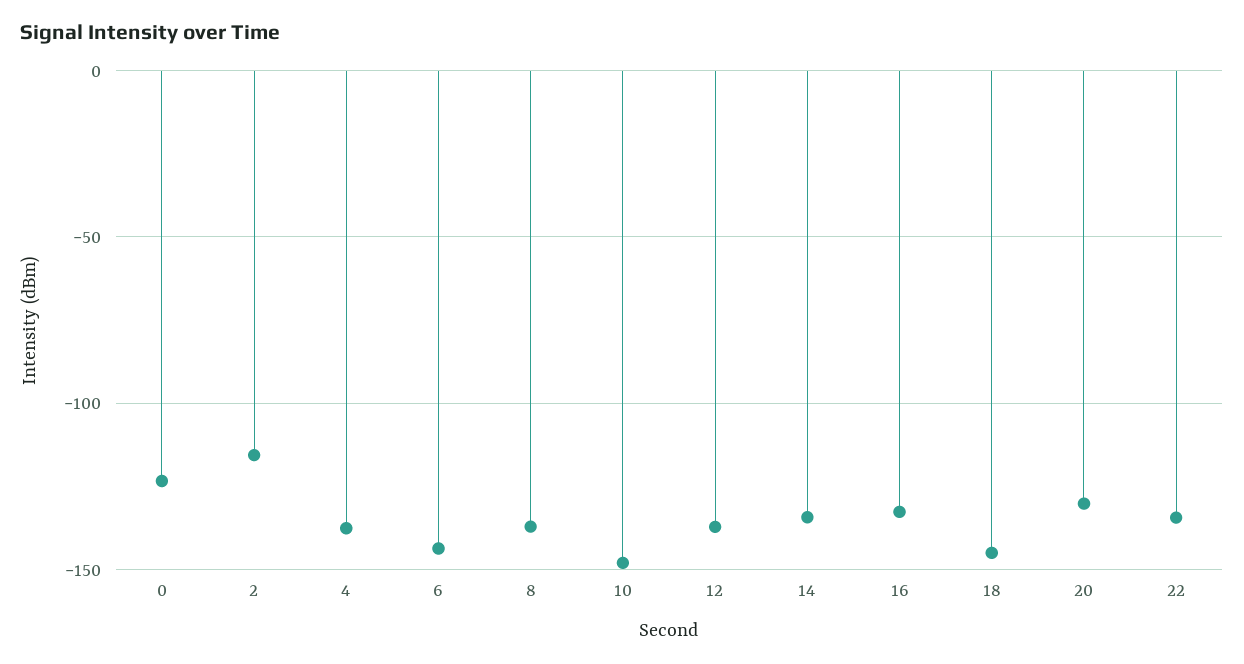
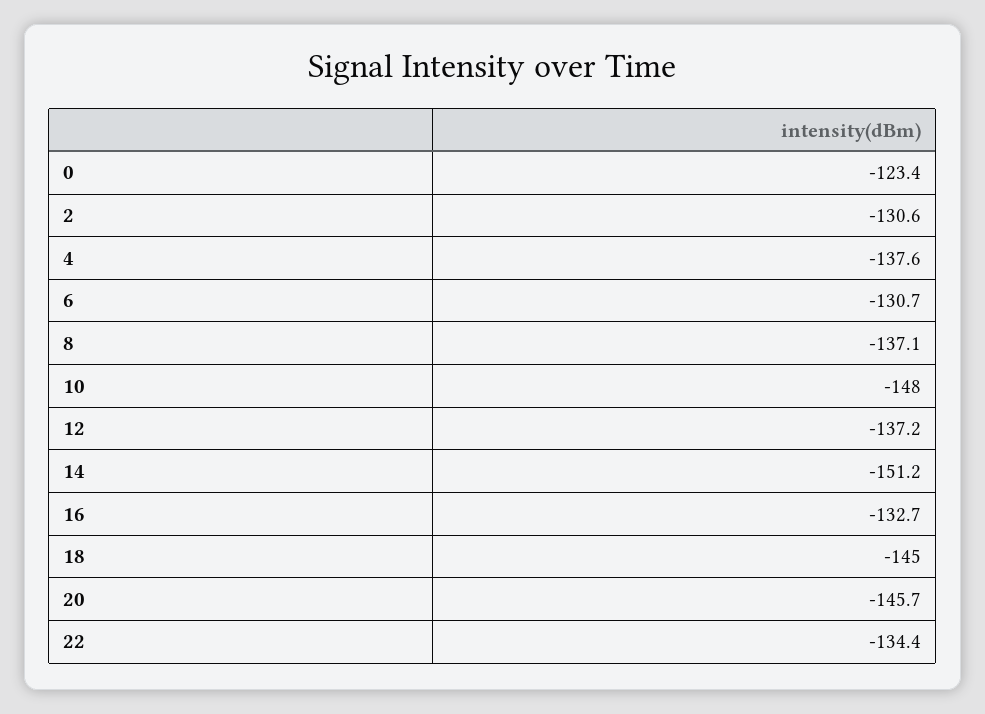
2: -115 -> -130.6
6: -145 -> -130.7
14: -135 -> -151.2
20: -130 -> -145.7

